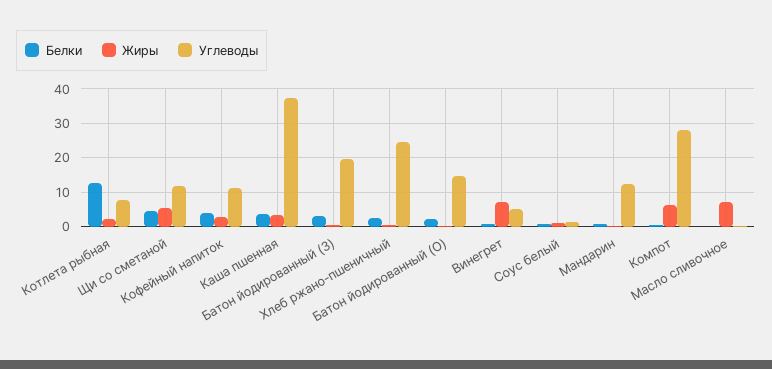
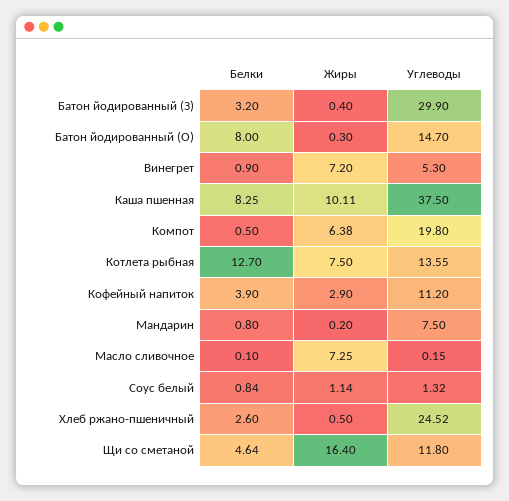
Жиры, Котлета рыбная: 2 -> 7.5
Углеводы, Котлета рыбная: 8 -> 13.55
Жиры, Щи со сметаной: 6 -> 16.4
Белки, Каша пшенная: 4 -> 8.25
Жиры, Каша пшенная: 4 -> 10.11
Углеводы, Батон йодированный (З): 20 -> 29.9
Белки, Батон йодированный (О): 2 -> 8
Углеводы, Мандарин: 12 -> 7.5
Углеводы, Компот: 28 -> 19.8

